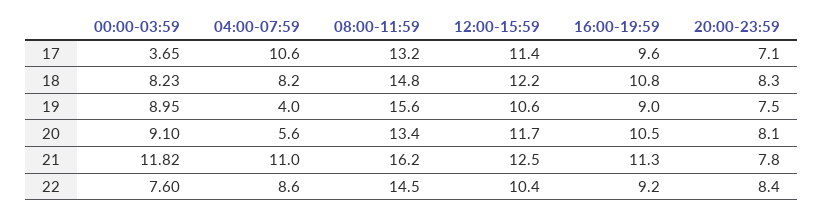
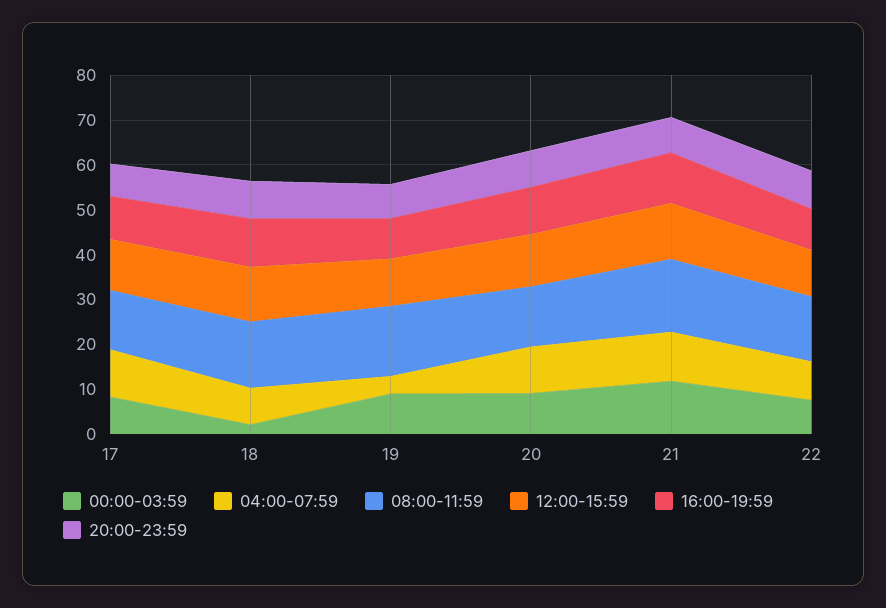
00:00-03:59, 17: 3.65 -> 8
00:00-03:59, 18: 8.23 -> 2
04:00-07:59, 20: 5.6 -> 10

